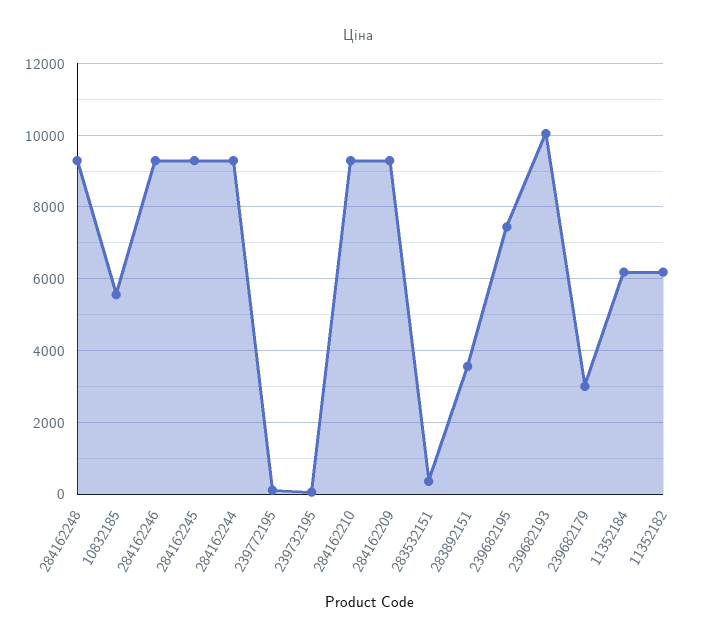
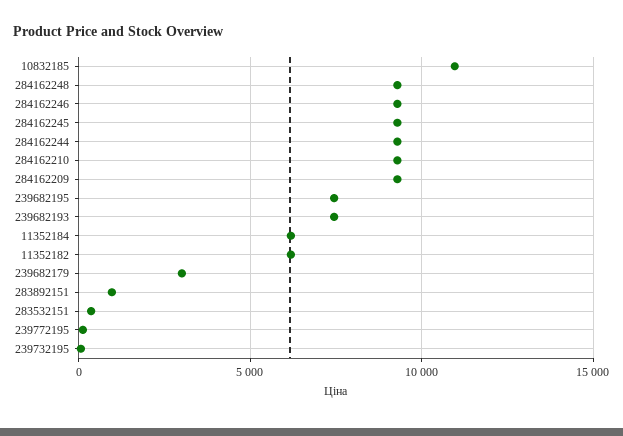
10832185: 5600 -> 11000
283892151: 3600 -> 1000
239682193: 10000 -> 7500

